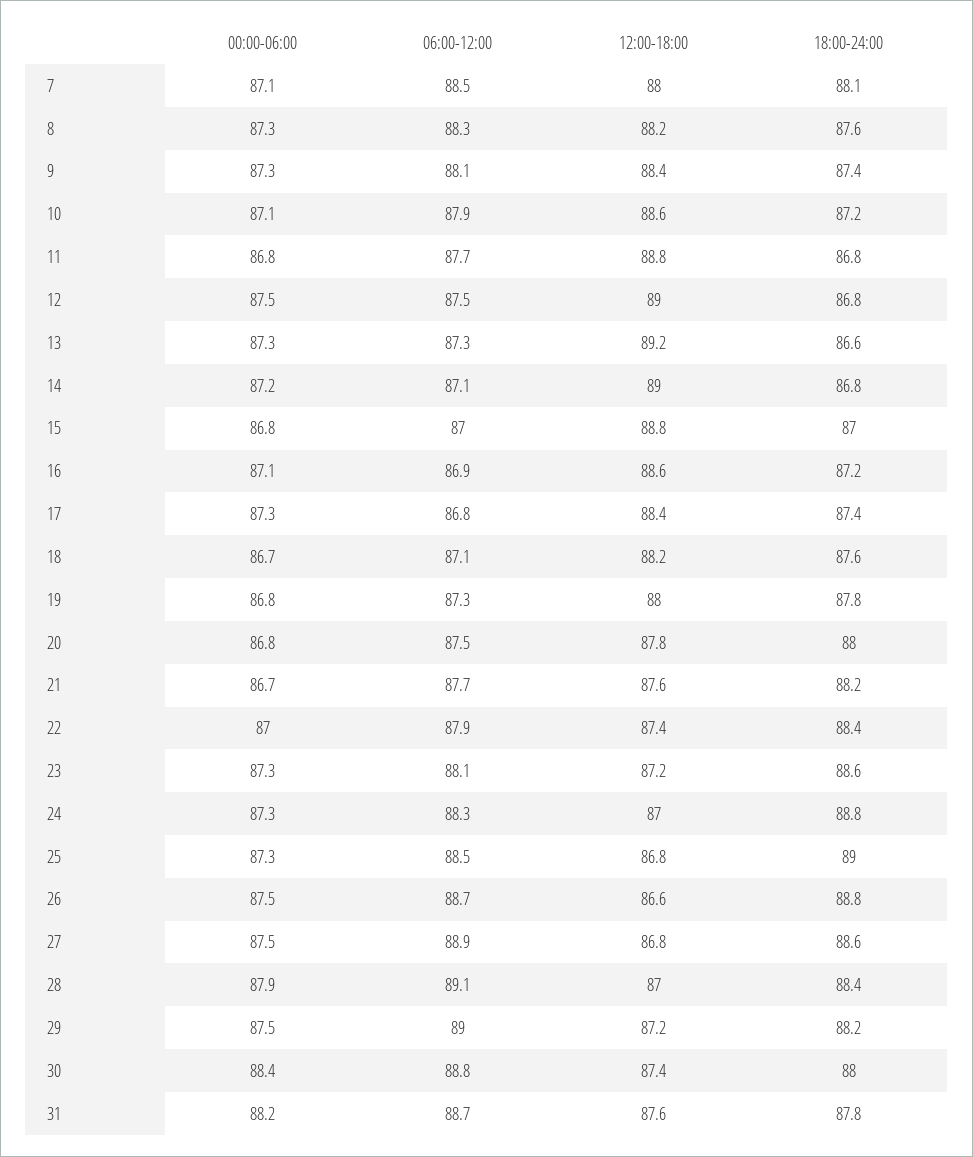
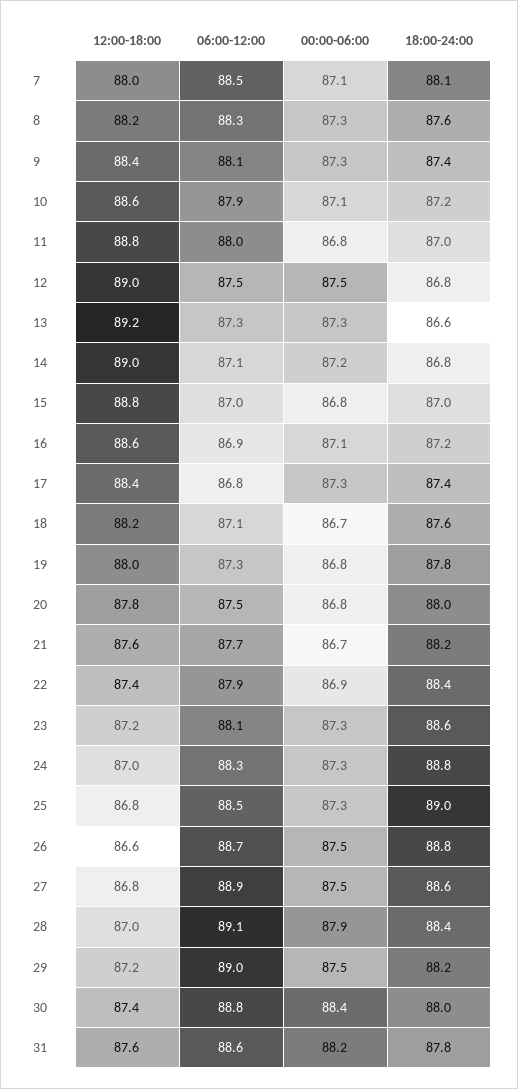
06:00-12:00, 11: 87.7 -> 88
18:00-24:00, 11: 86.8 -> 87
00:00-06:00, 22: 87 -> 86.9
06:00-12:00, 31: 88.7 -> 88.6

